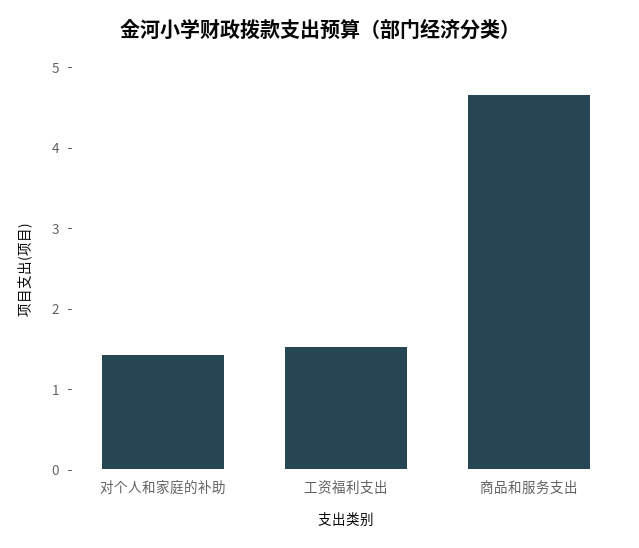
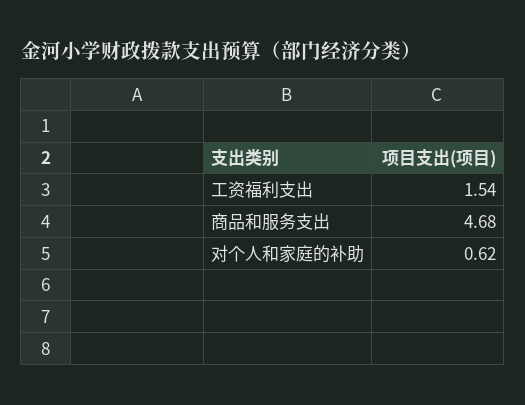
对个人和家庭的补助: 1.4 -> 0.62

